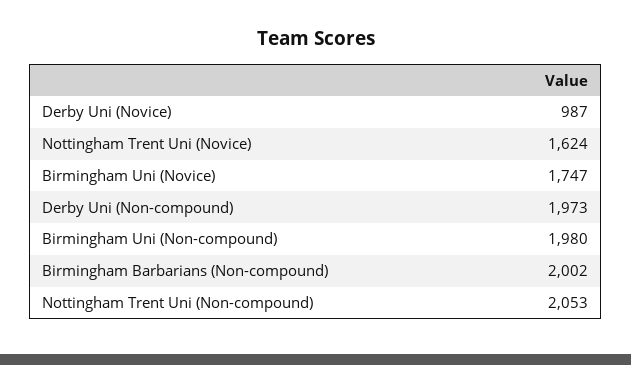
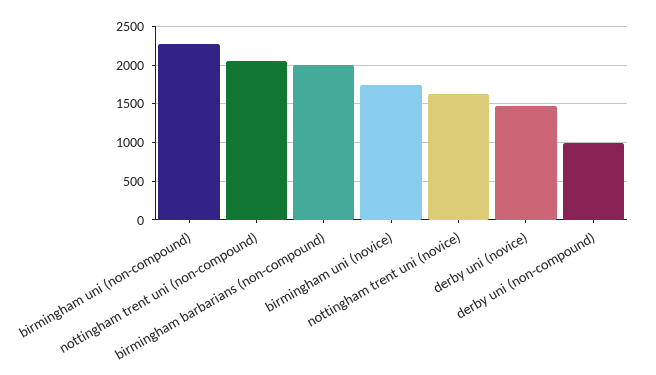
Derby Uni (Novice): 987 -> 1500
Derby Uni (Non-compound): 1973 -> 1000
Birmingham Uni (Non-compound): 1980 -> 2300

